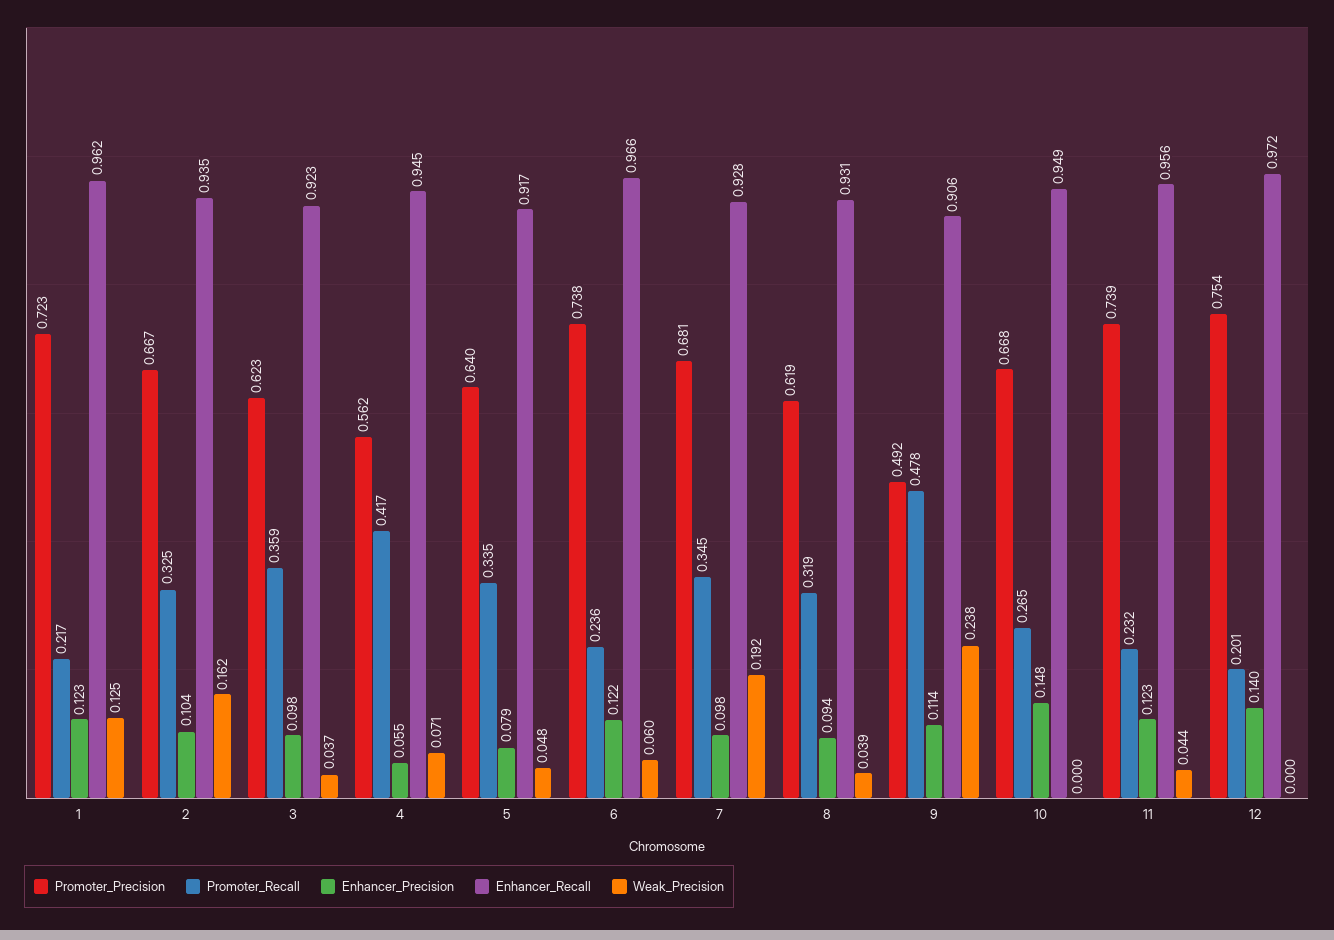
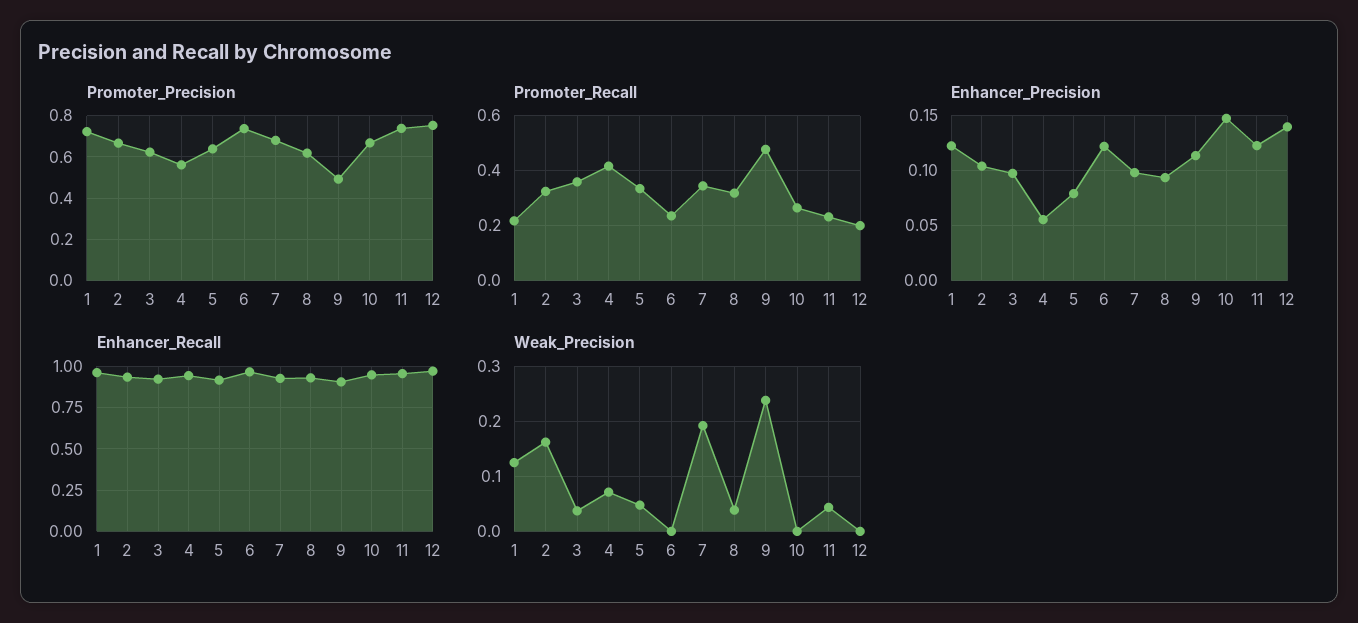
Weak_Precision, 6: 0.06 -> 0

